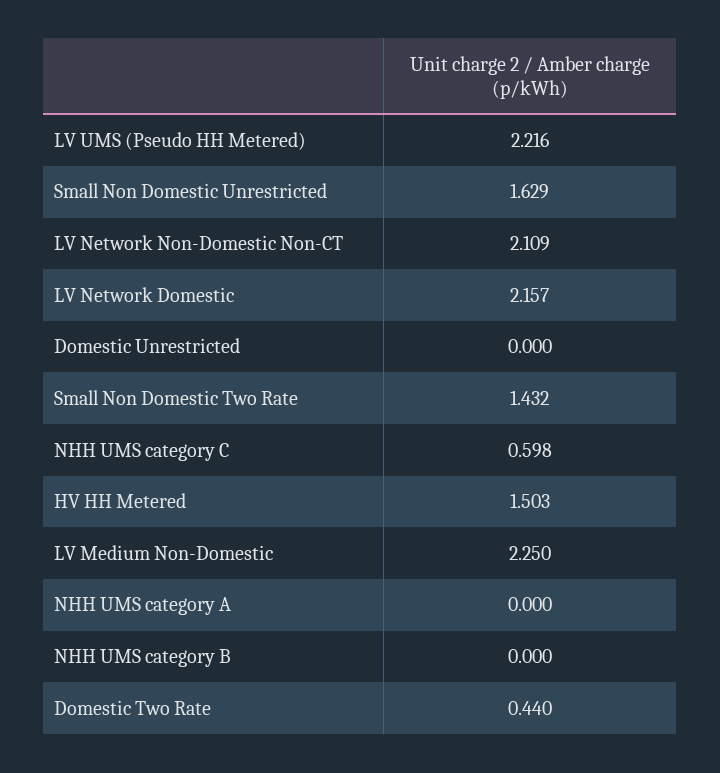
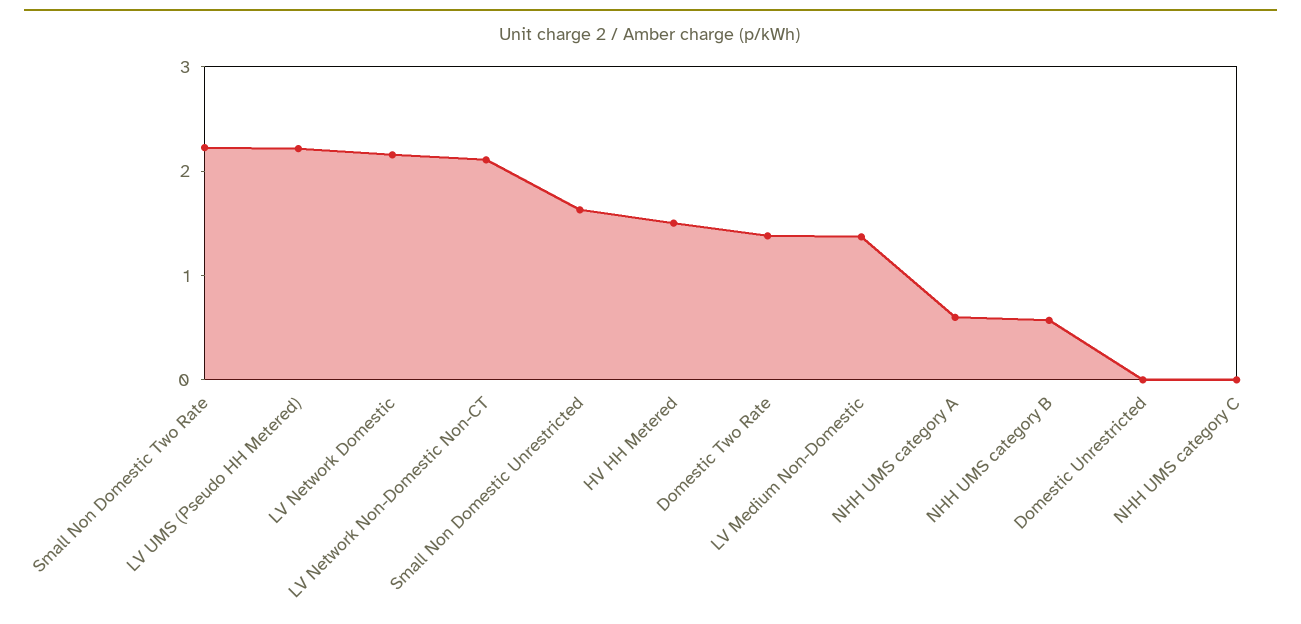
Small Non Domestic Two Rate: 1.432 -> 2.2
NHH UMS category C: 0.598 -> 0
LV Medium Non-Domestic: 2.25 -> 1.4
NHH UMS category A: 0 -> 0.6
NHH UMS category B: 0 -> 0.6
Domestic Two Rate: 0.44 -> 1.4

